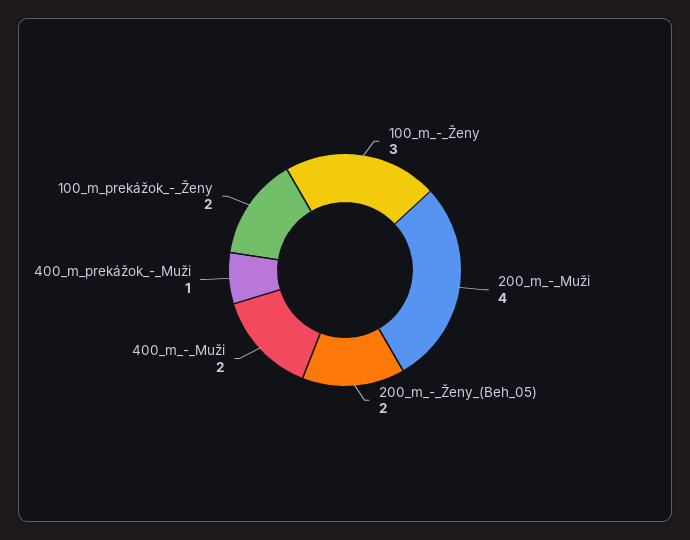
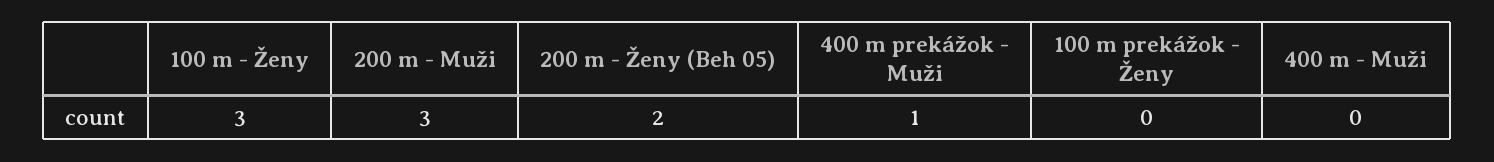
200_m_-_Muži: 4 -> 3
400_m_-_Muži: 2 -> 0
100_m_prekážok_-_Ženy: 2 -> 0

